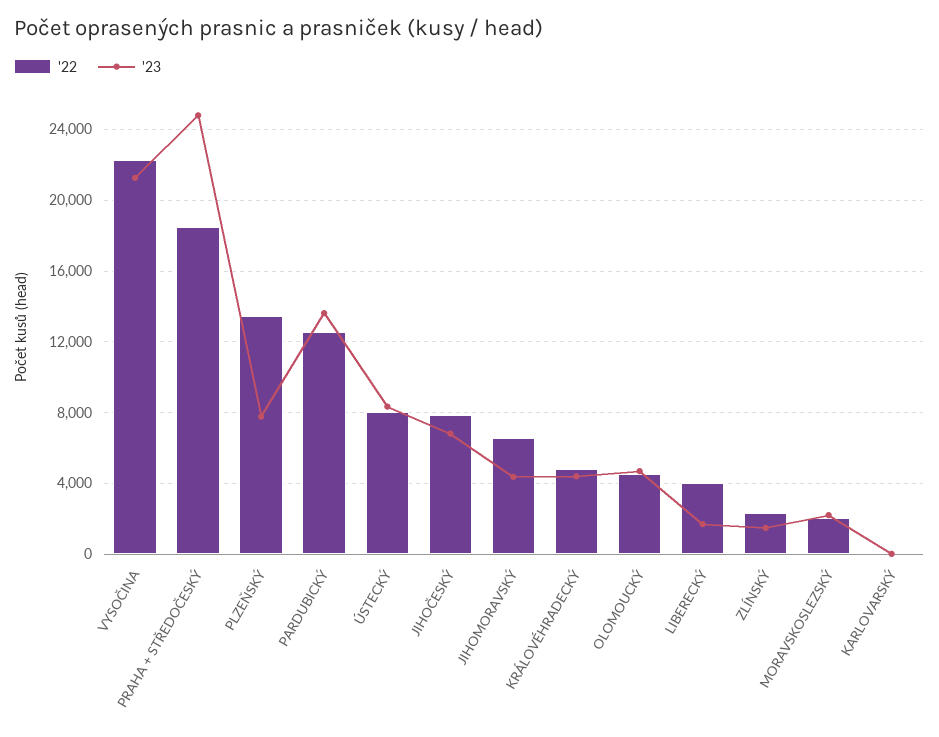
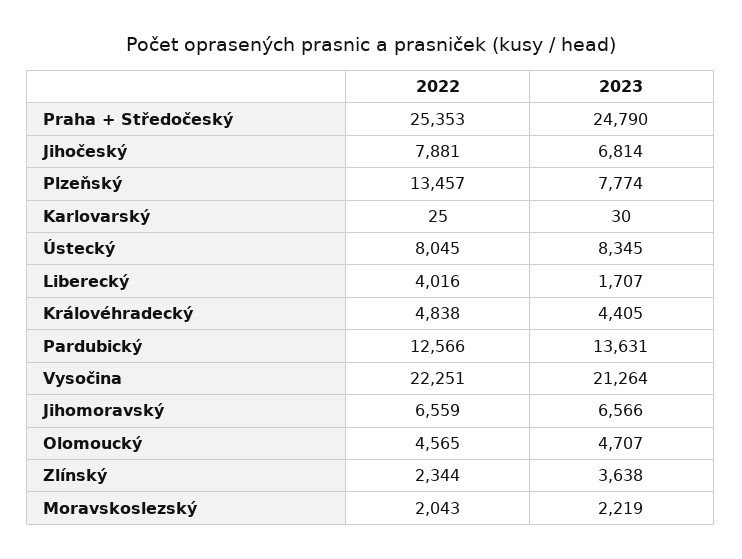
'22, PRAHA + STŘEDOČESKÝ: 18500 -> 25353
'23, JIHOMORAVSKÝ: 4500 -> 6566
'23, ZLÍNSKÝ: 1500 -> 3638

